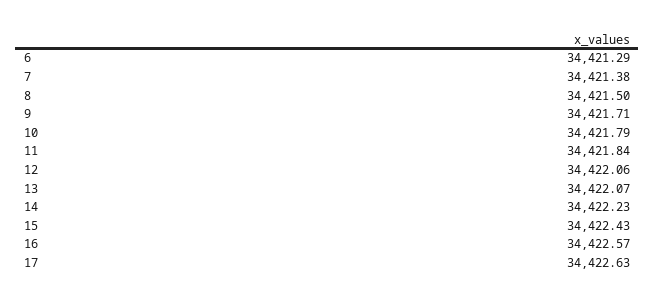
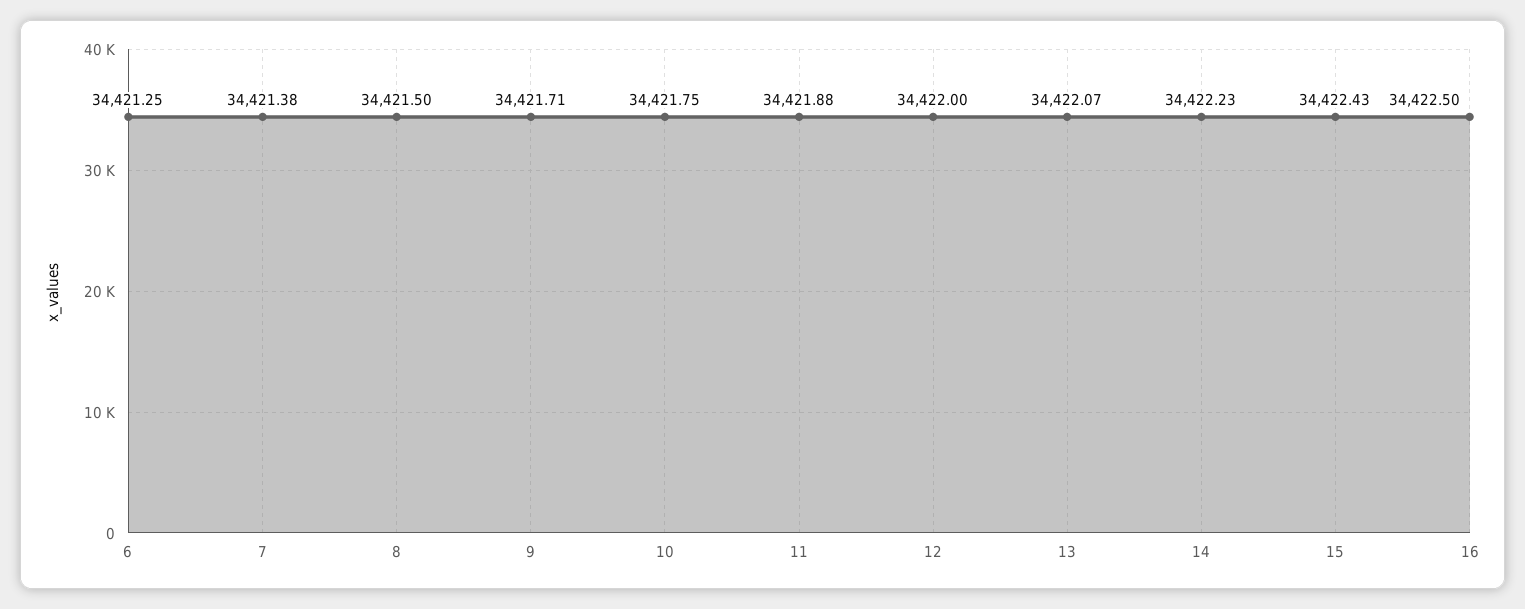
6: 34421.29 -> 34421.25
10: 34421.79 -> 34421.75
11: 34421.84 -> 34421.88
12: 34422.06 -> 34422
16: 34422.57 -> 34422.5
17: 34422.63 -> none

